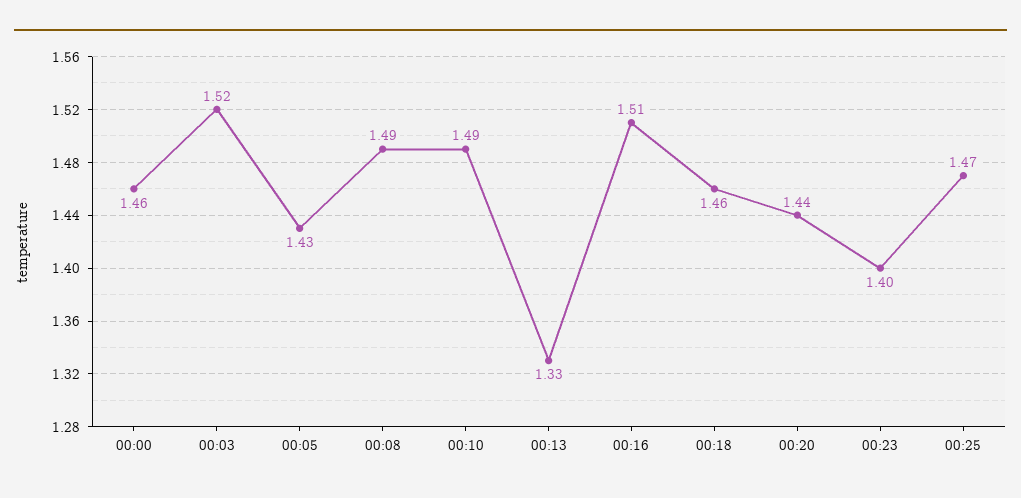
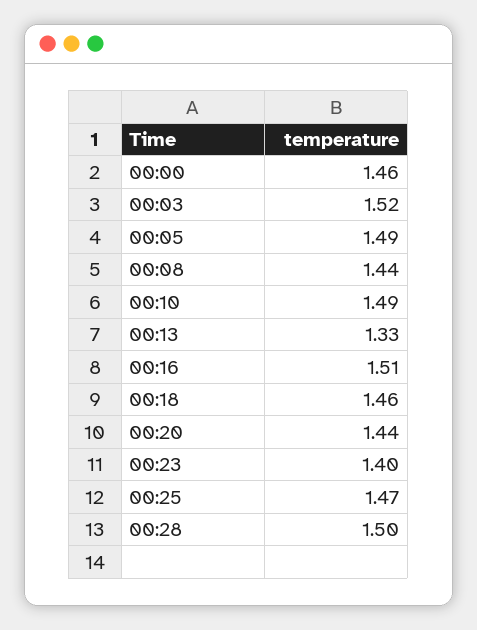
00:05: 1.43 -> 1.49
00:08: 1.49 -> 1.44
00:28: none -> 1.5

